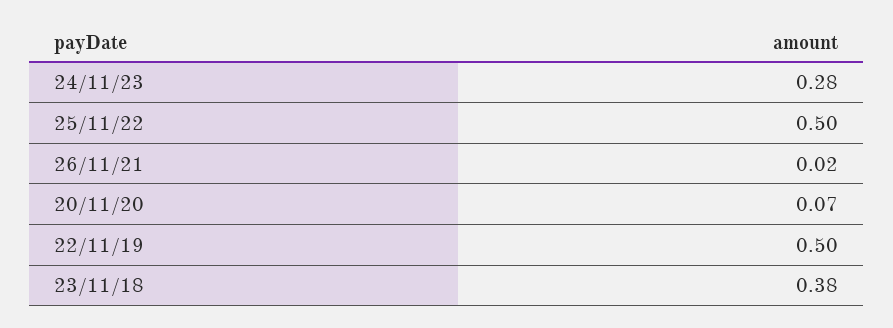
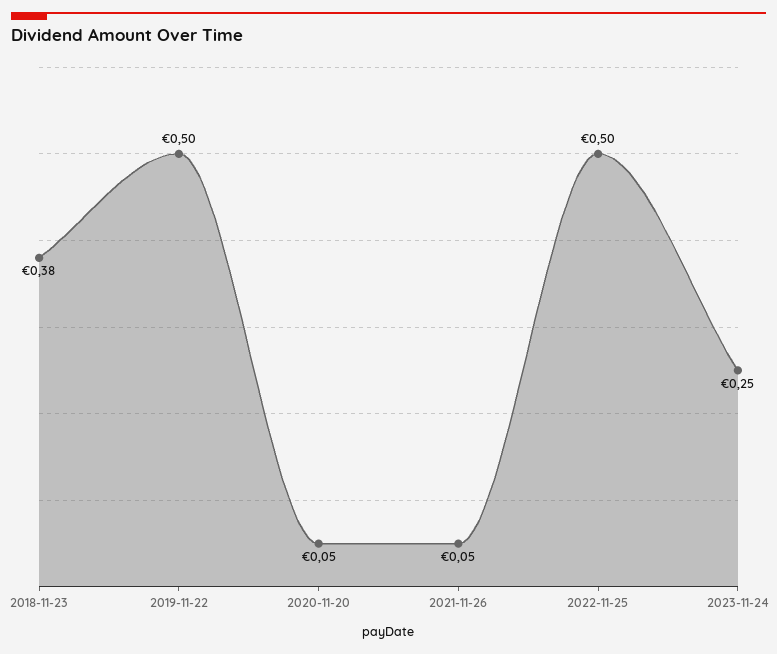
24/11/23: 0.28 -> 0.25
26/11/21: 0.02 -> 0.05
20/11/20: 0.07 -> 0.05

